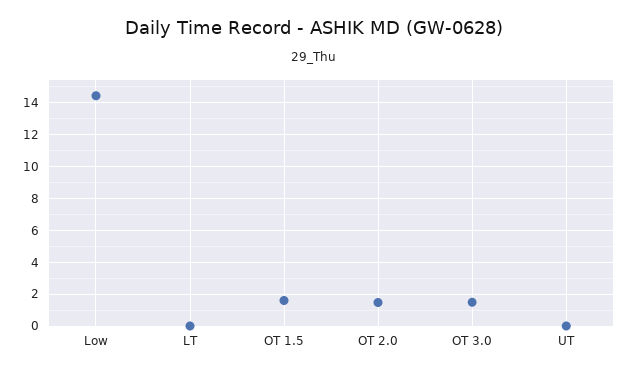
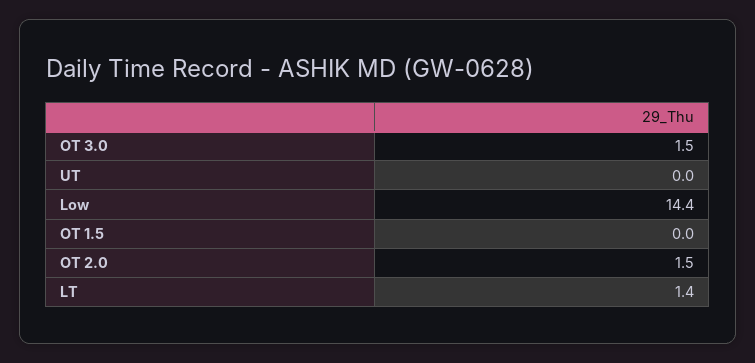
LT: 0 -> 1.4
OT 1.5: 1.5 -> 0

